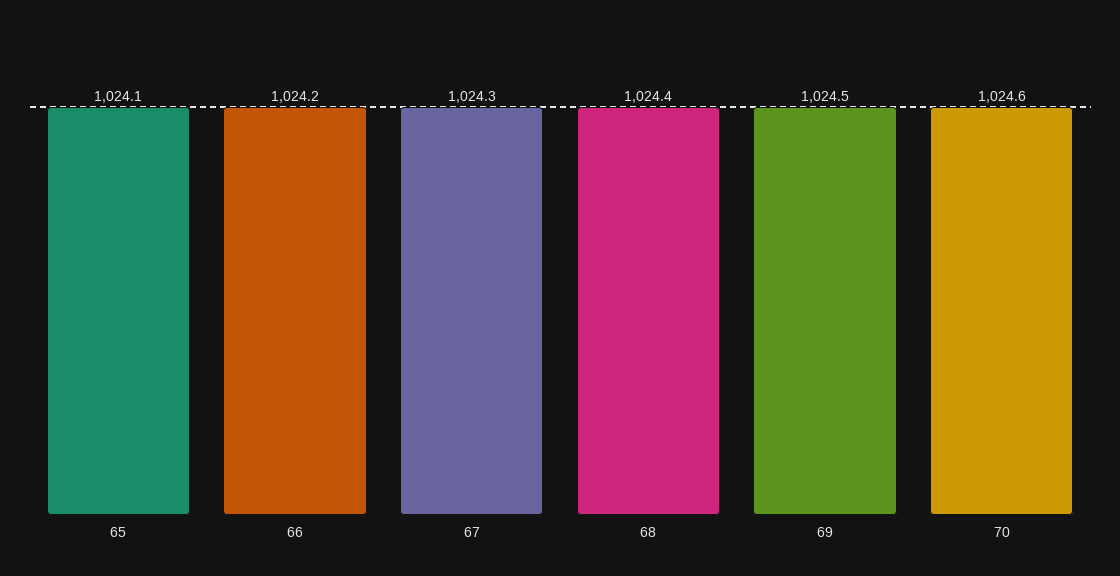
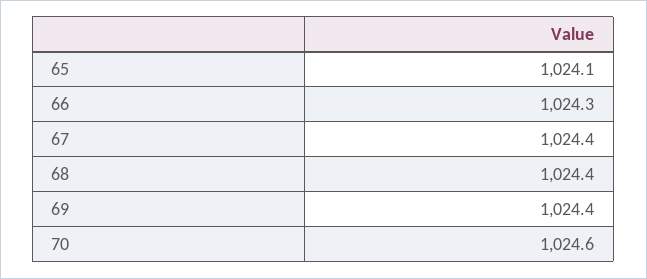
66: 1024.2 -> 1024.3
67: 1024.3 -> 1024.4
69: 1024.5 -> 1024.4

